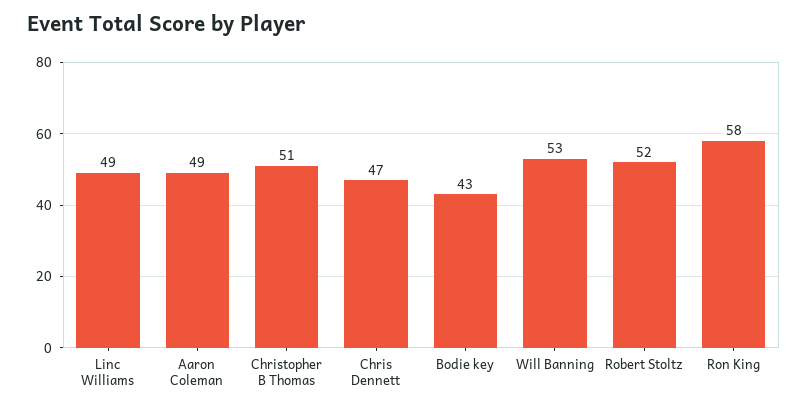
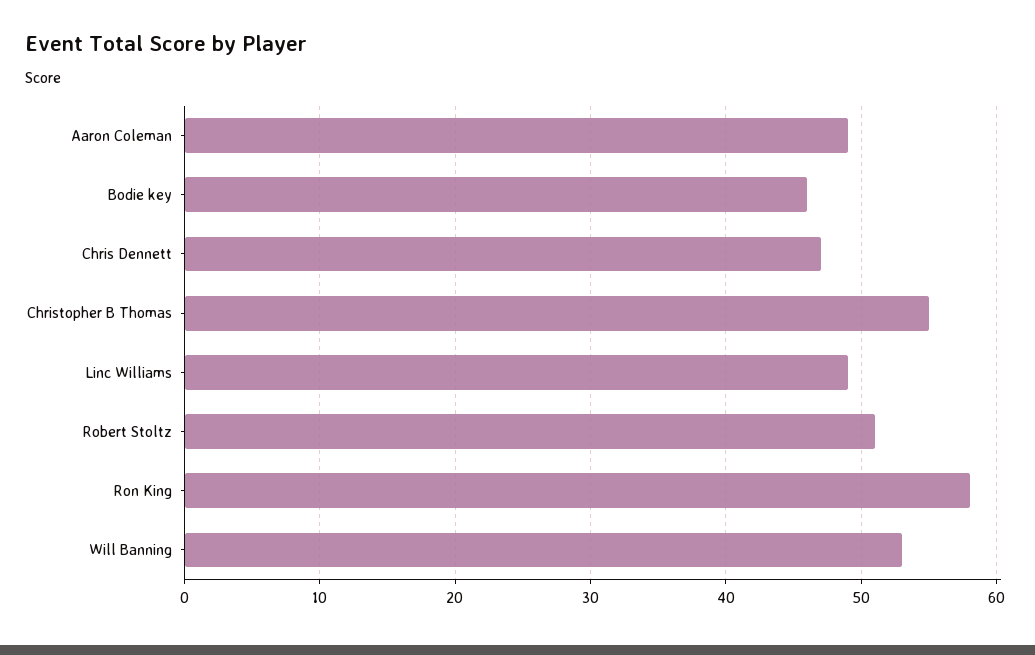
Christopher B Thomas: 51 -> 55
Bodie key: 43 -> 46
Robert Stoltz: 52 -> 51

